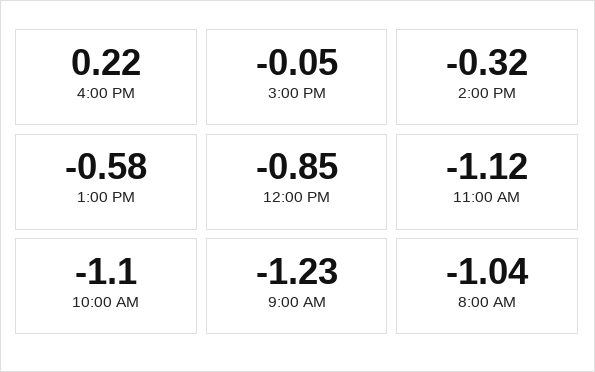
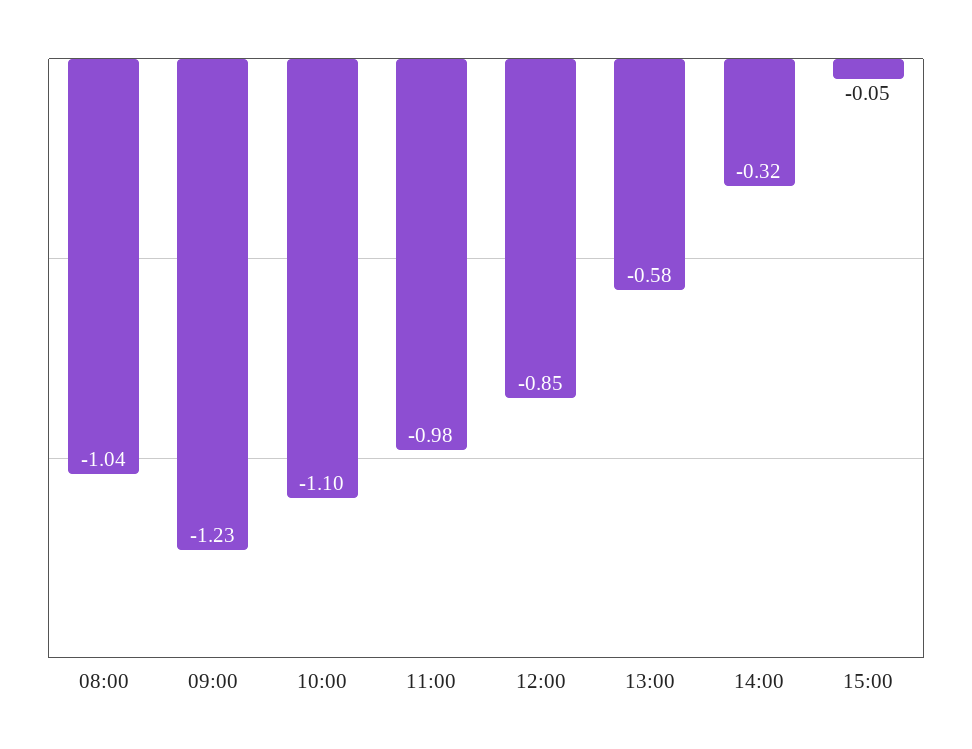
4:00 PM: 0.22 -> none
11:00 AM: -1.12 -> -0.98

